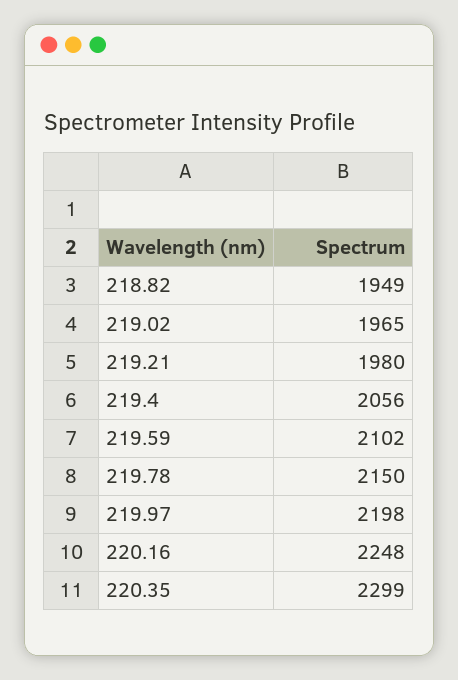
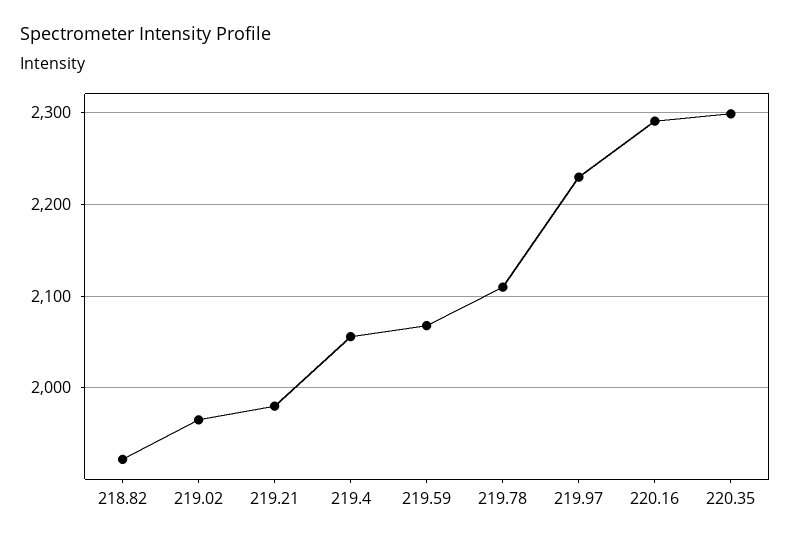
218.82: 1949 -> 1920
219.59: 2102 -> 2070
219.78: 2150 -> 2110
219.97: 2198 -> 2230
220.16: 2248 -> 2290

